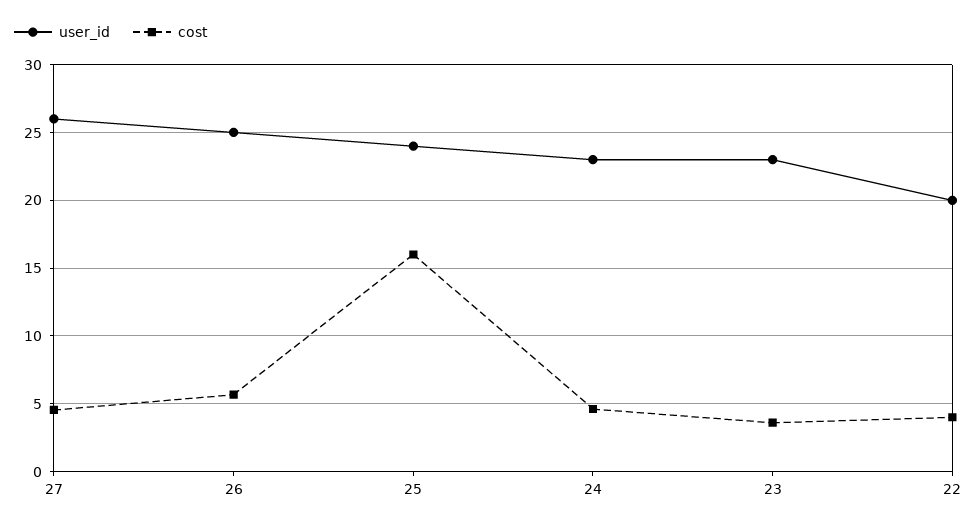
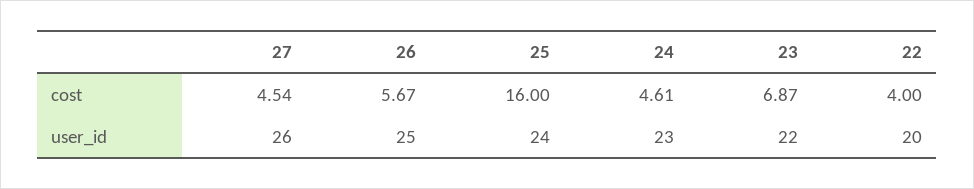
user_id, 23: 23 -> 22
cost, 23: 3.5 -> 6.87

